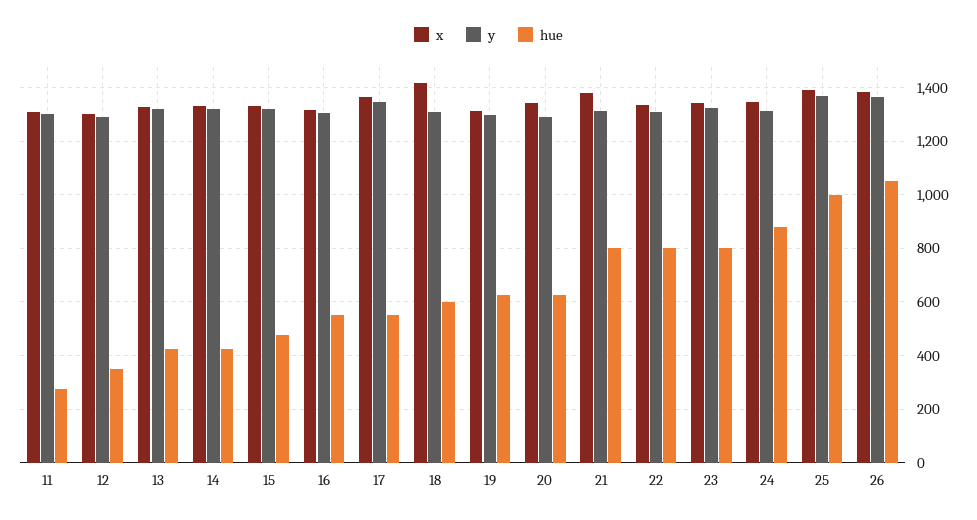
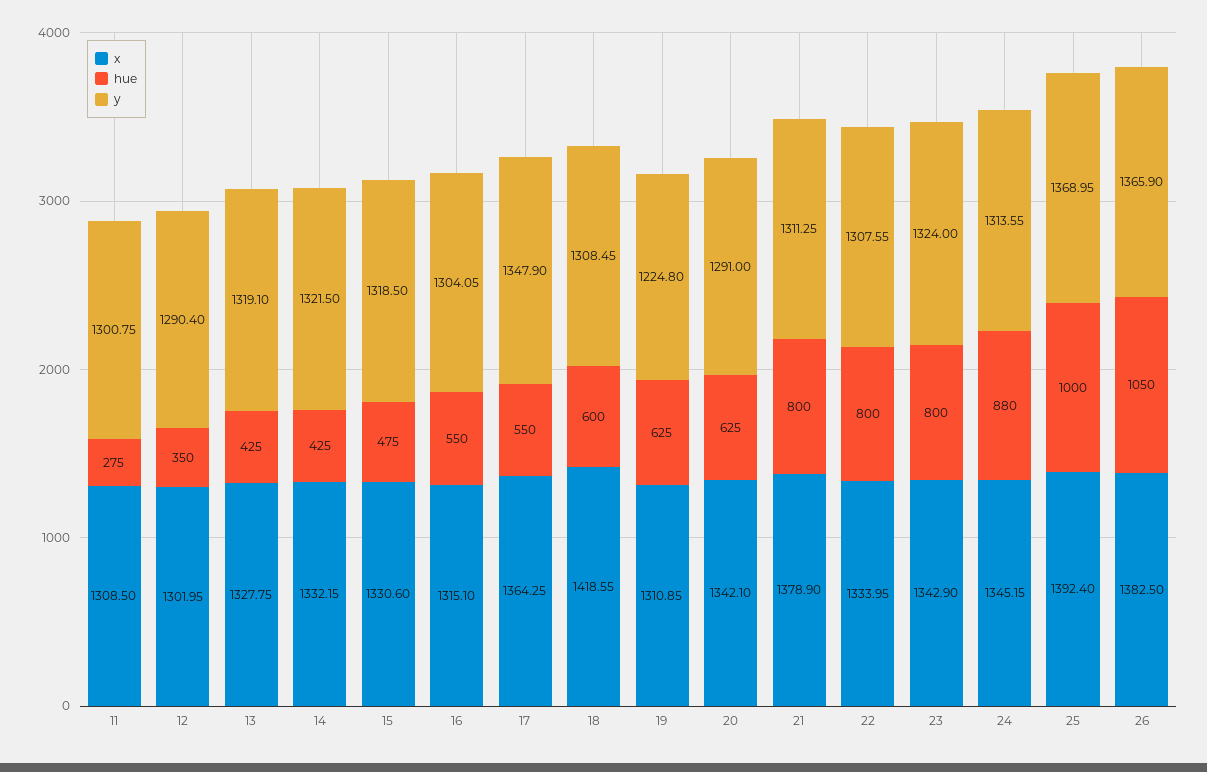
y, 19: 1300 -> 1224.8

